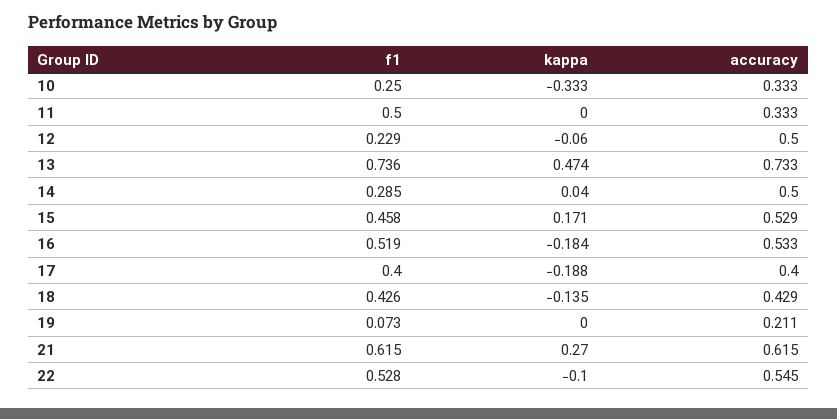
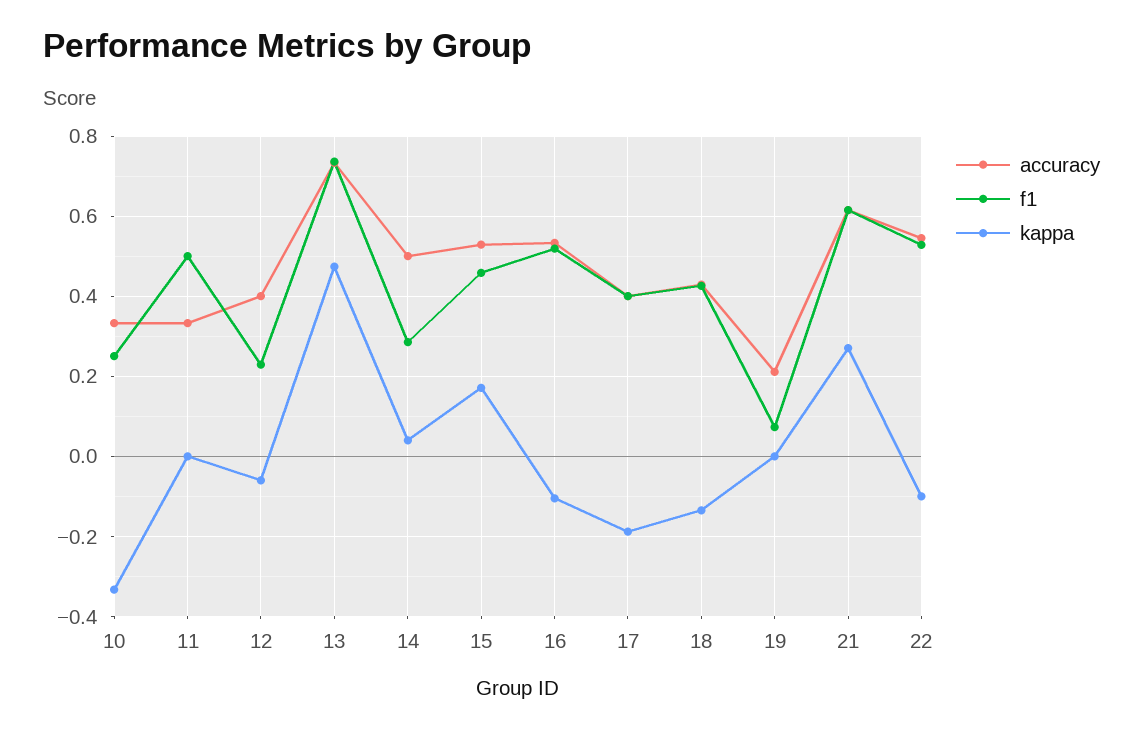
accuracy, 12: 0.5 -> 0.4
kappa, 16: -0.184 -> -0.1

